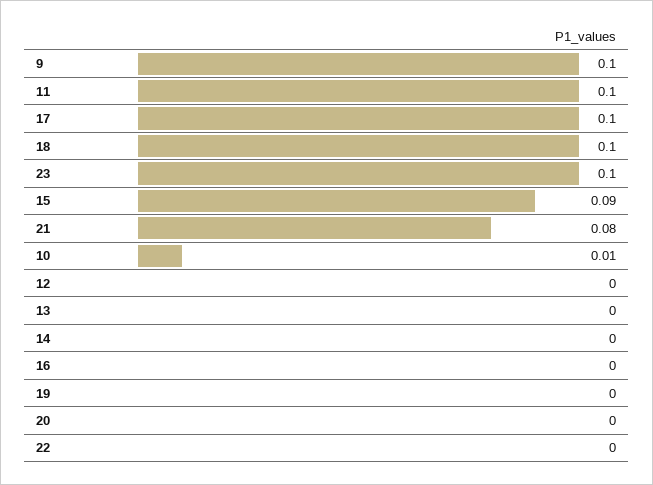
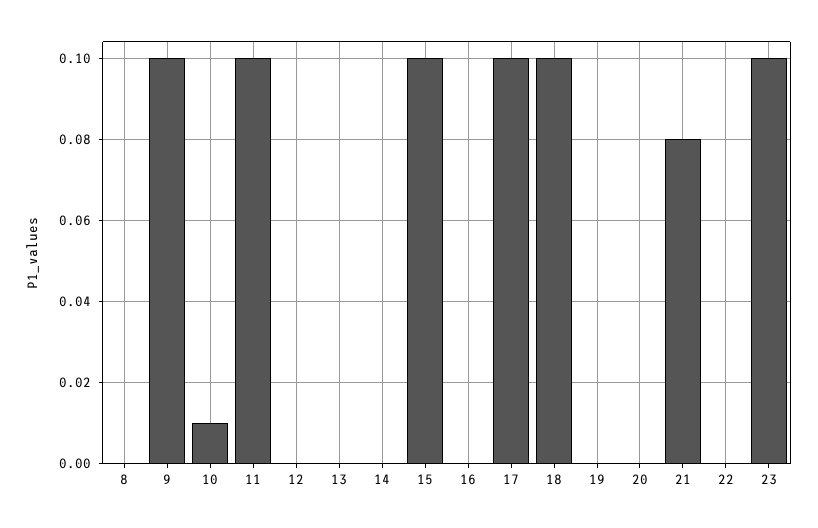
15: 0.09 -> 0.1
8: none -> 0

